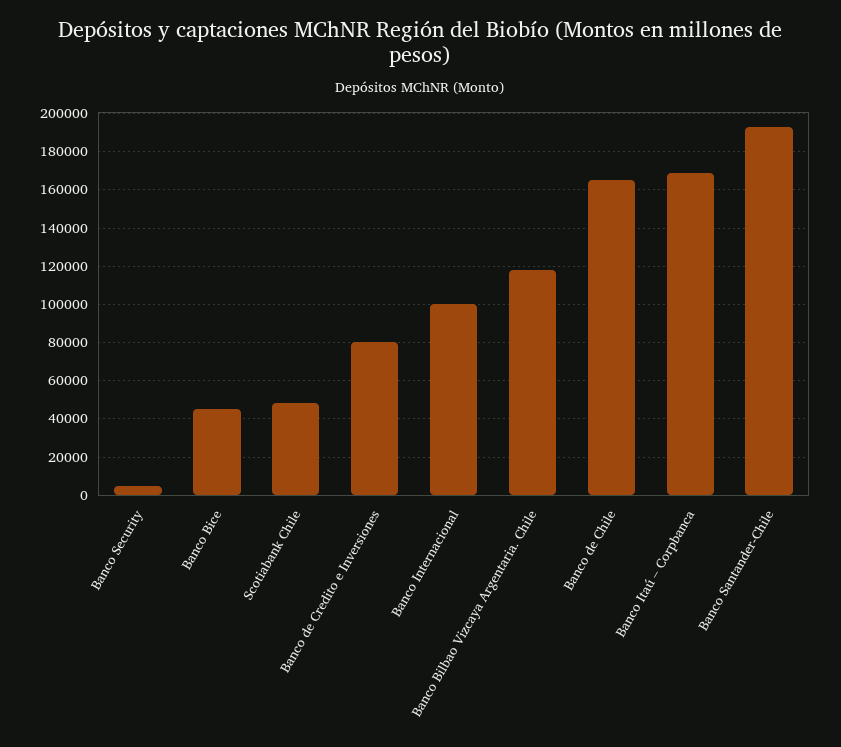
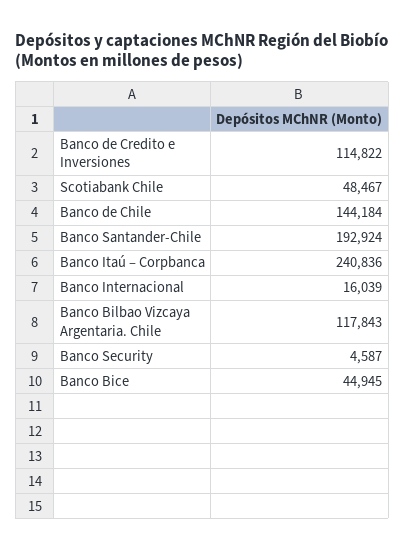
Banco de Credito e Inversiones: 80000 -> 114822
Banco Internacional: 100000 -> 16039
Banco de Chile: 165000 -> 144184
Banco Itaú – Corpbanca: 170000 -> 240836

